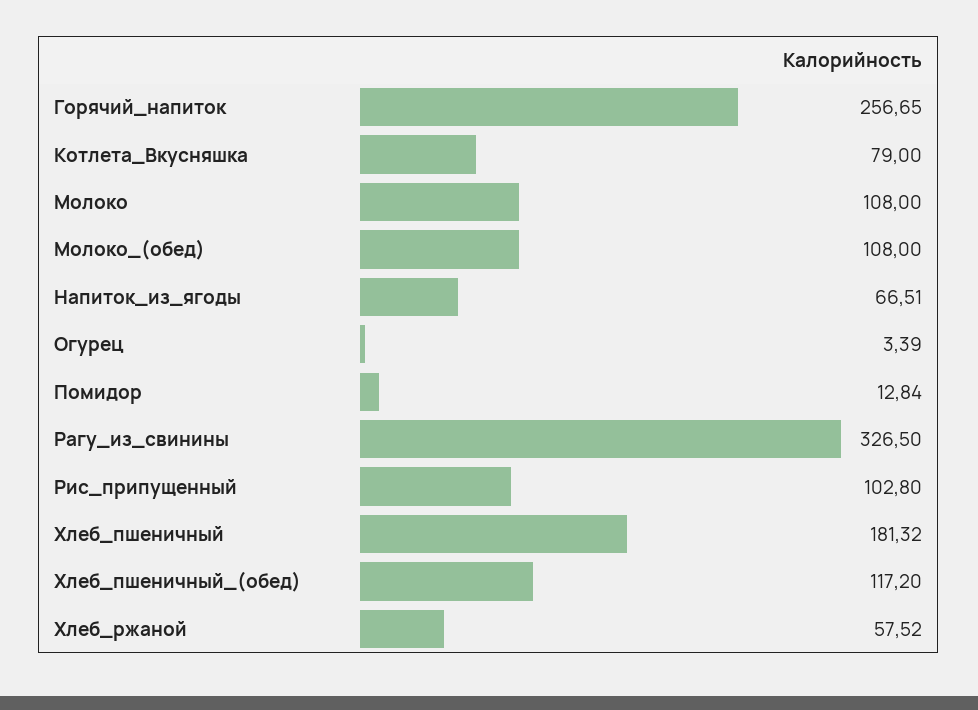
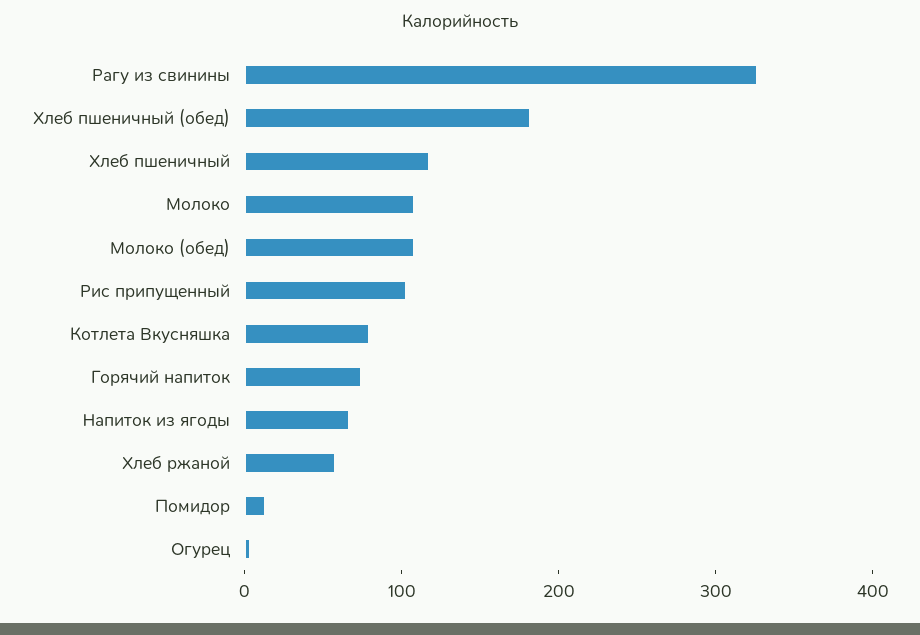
Горячий_напиток: 256.65 -> 80
Хлеб_пшеничный: 181.32 -> 120
Хлеб_пшеничный_(обед): 117.2 -> 180

